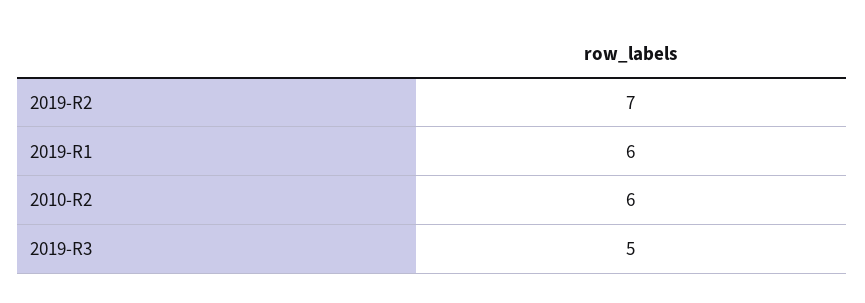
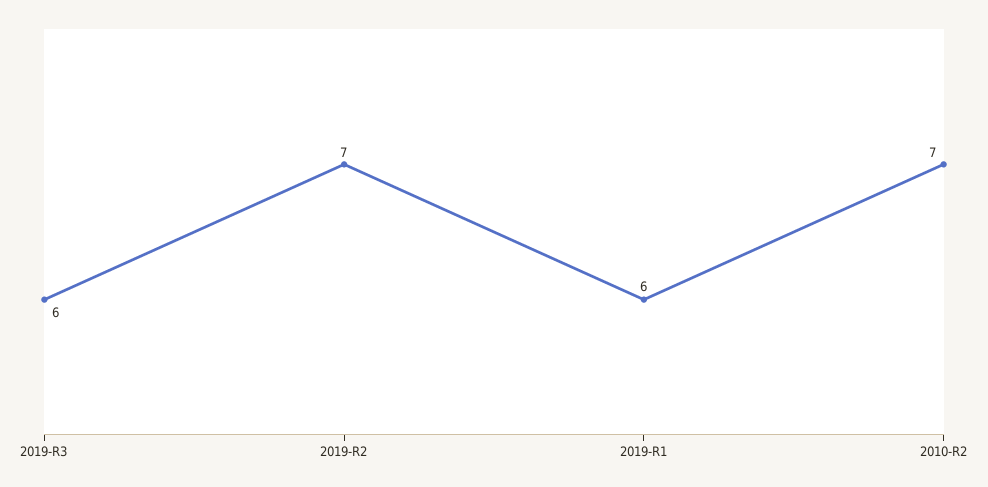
2010-R2: 6 -> 7
2019-R3: 5 -> 6

